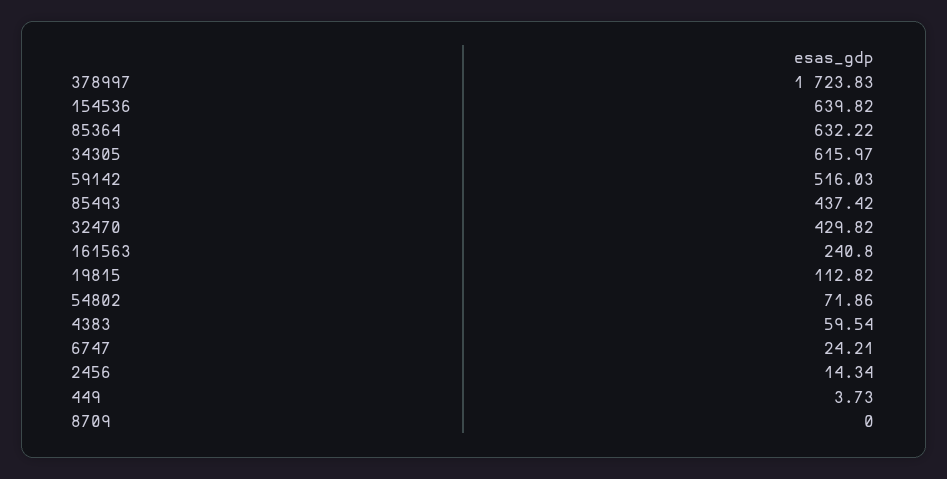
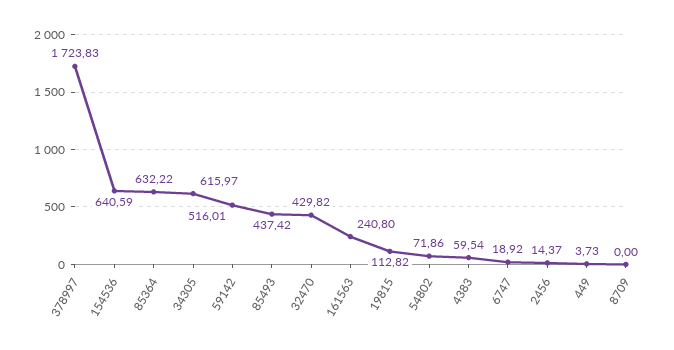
154536: 639.82 -> 640.59
59142: 516.03 -> 516.01
6747: 24.21 -> 18.92
2456: 14.34 -> 14.37

